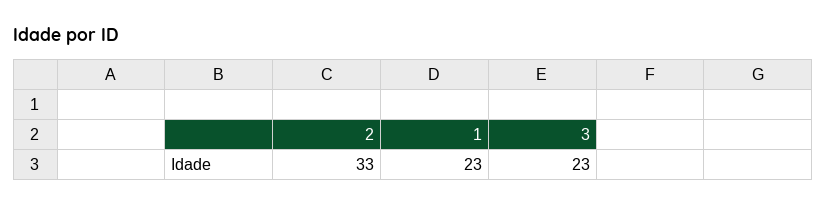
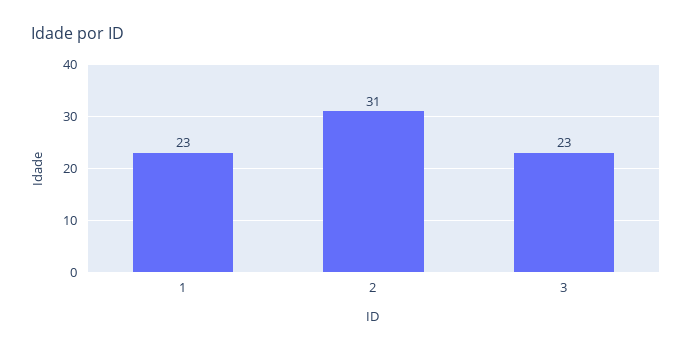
2: 33 -> 31

